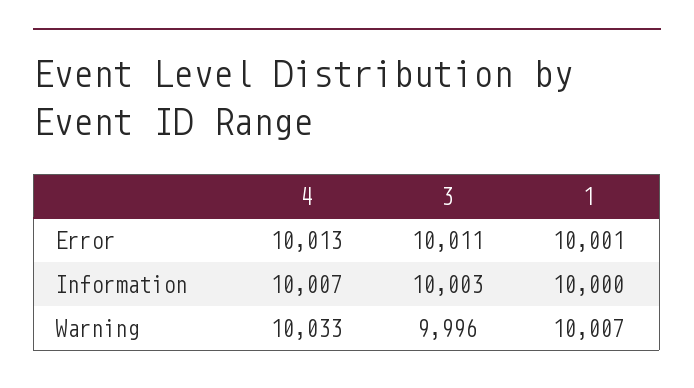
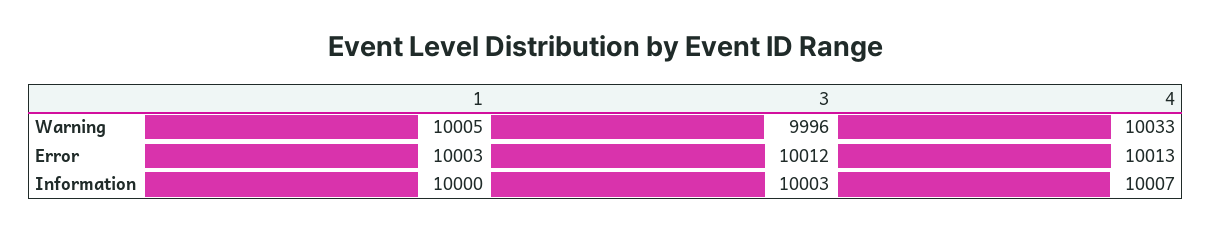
3, Error: 10011 -> 10012
1, Error: 10001 -> 10003
1, Warning: 10007 -> 10005

